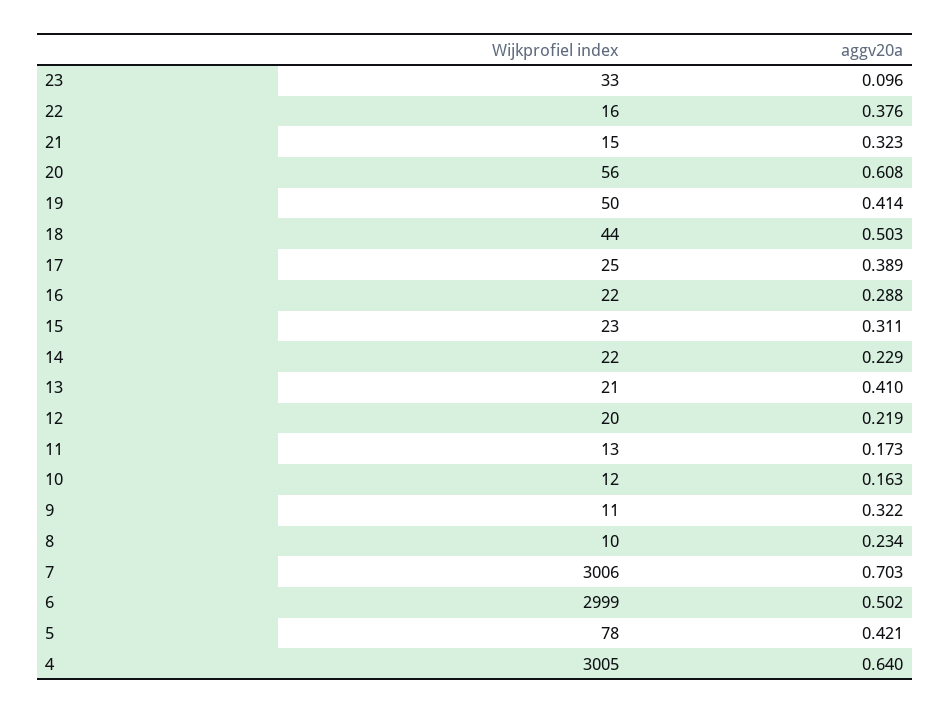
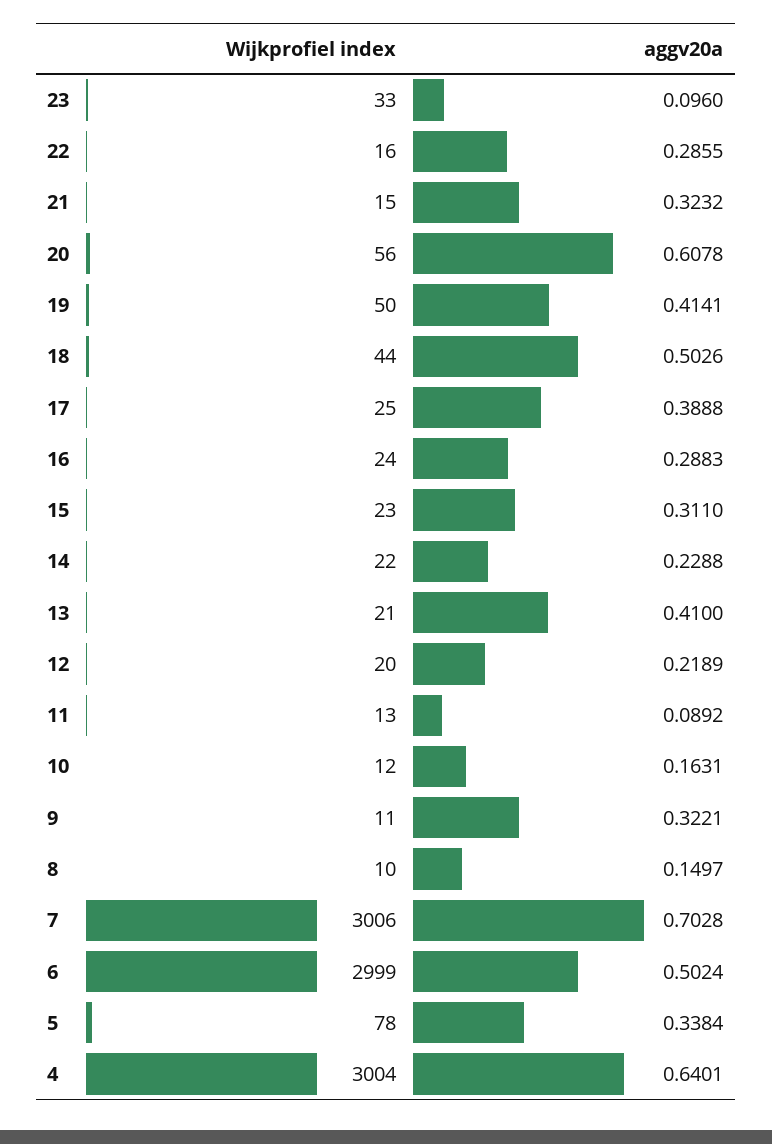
aggv20a, 22: 0.376 -> 0.2855
Wijkprofiel index, 16: 22 -> 24
aggv20a, 11: 0.173 -> 0.0892
aggv20a, 8: 0.234 -> 0.1497
aggv20a, 5: 0.421 -> 0.3384
Wijkprofiel index, 4: 3005 -> 3004

